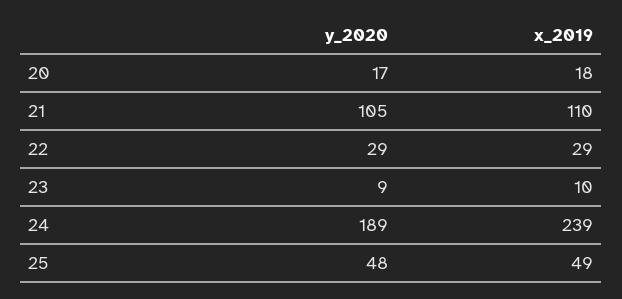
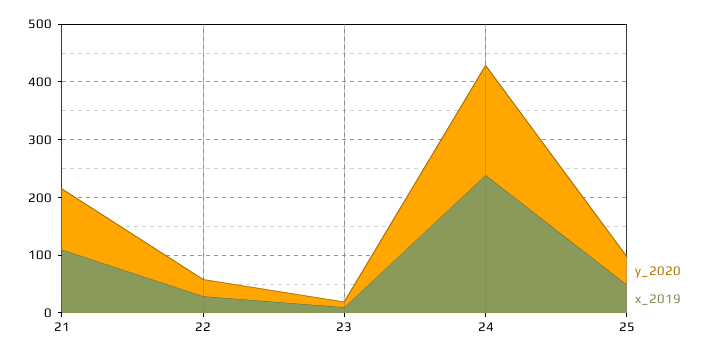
y_2020, 20: 17 -> none
x_2019, 20: 18 -> none

